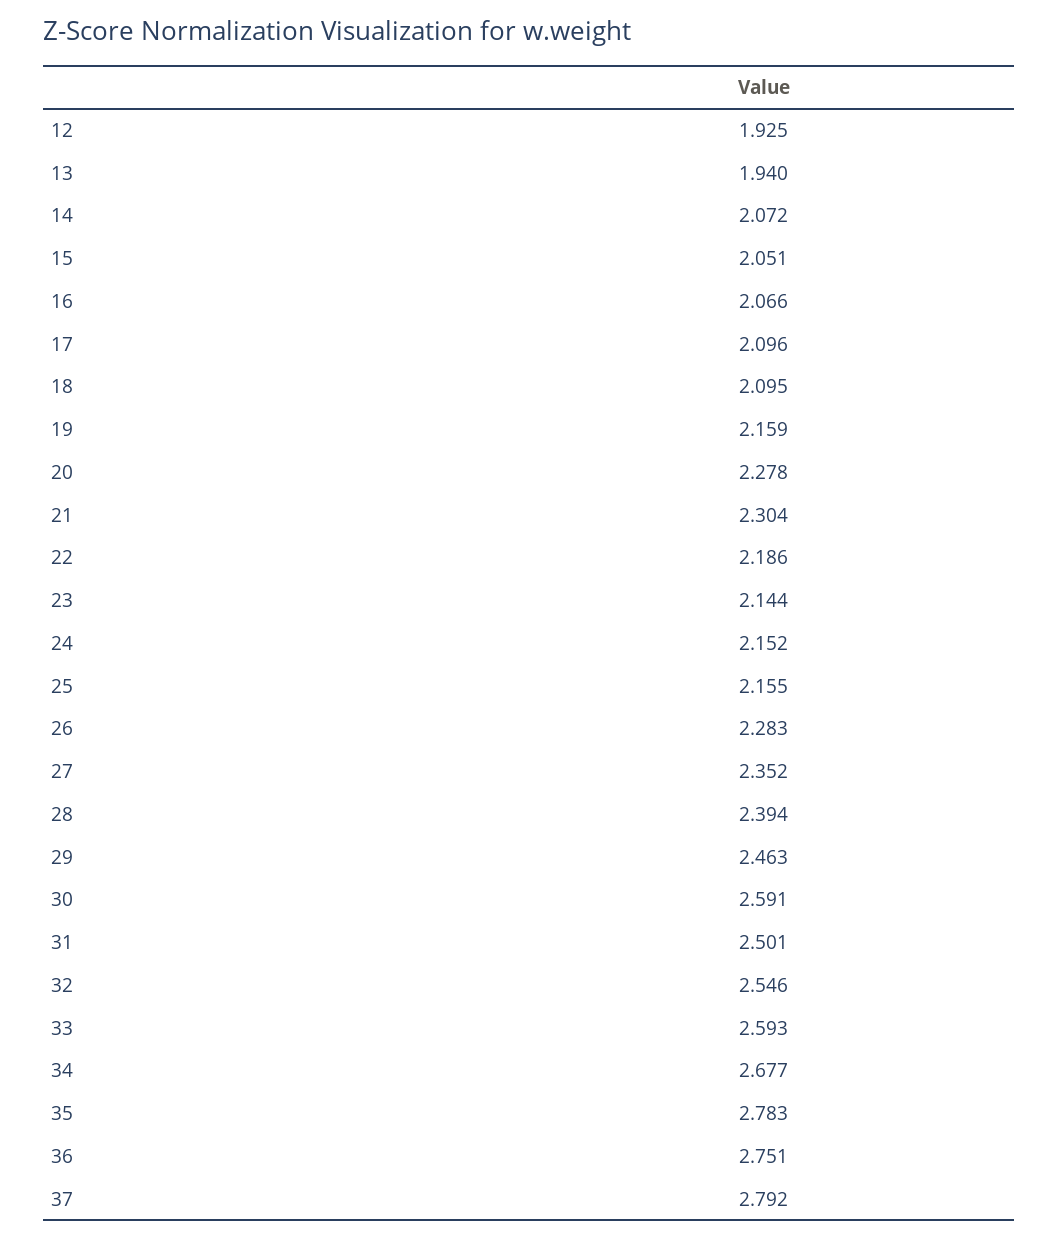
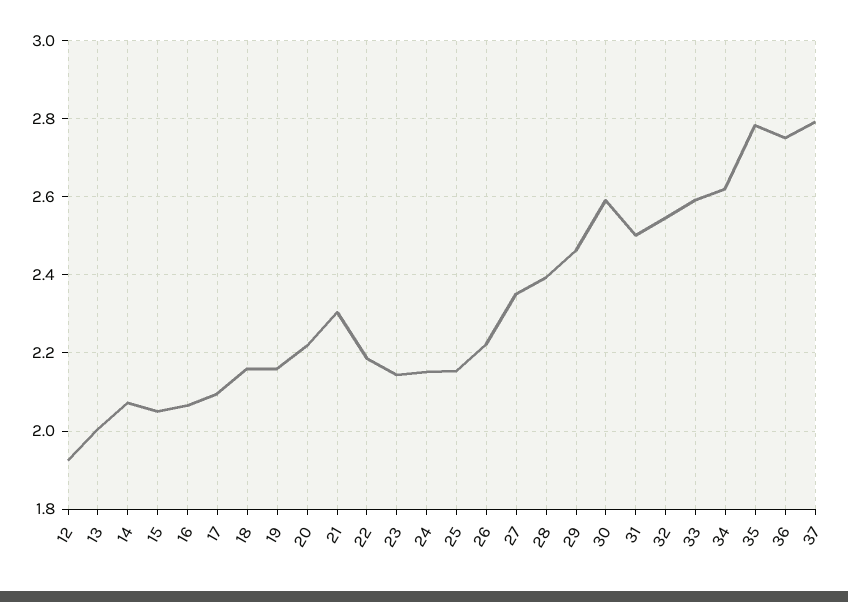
13: 1.94 -> 2
18: 2.095 -> 2.16
20: 2.278 -> 2.22
26: 2.283 -> 2.22
34: 2.677 -> 2.62

